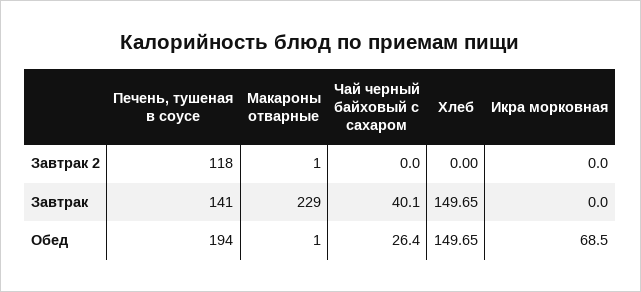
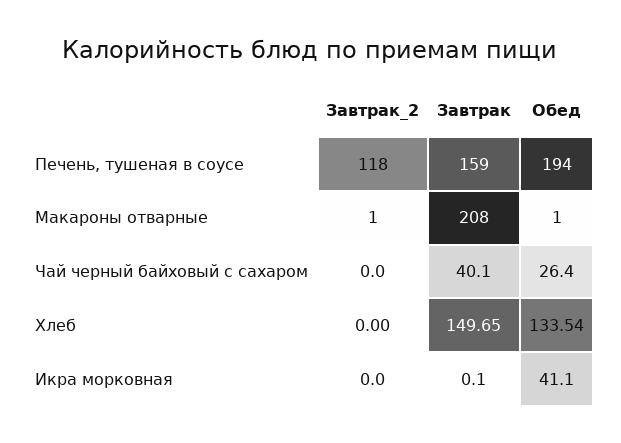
Печень, тушеная в соусе, Завтрак: 141 -> 159
Макароны отварные, Завтрак: 229 -> 208
Икра морковная, Завтрак: 0 -> 0.1
Хлеб, Обед: 149.65 -> 133.54
Икра морковная, Обед: 68.5 -> 41.1

